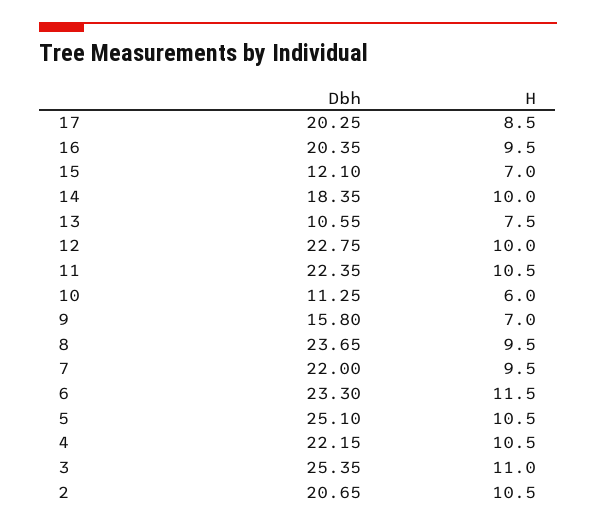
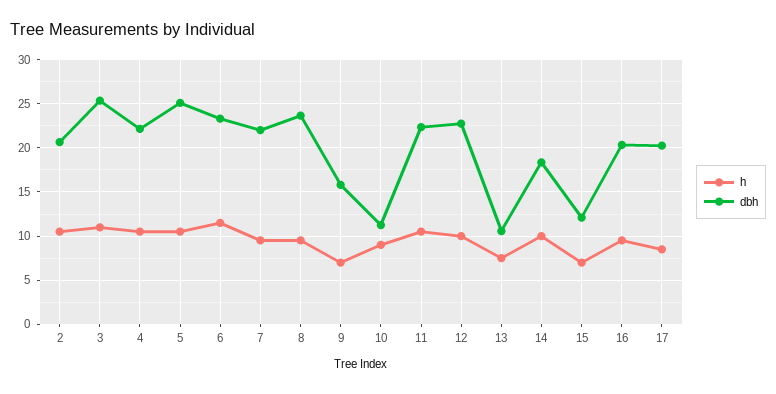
H, 10: 6 -> 9

